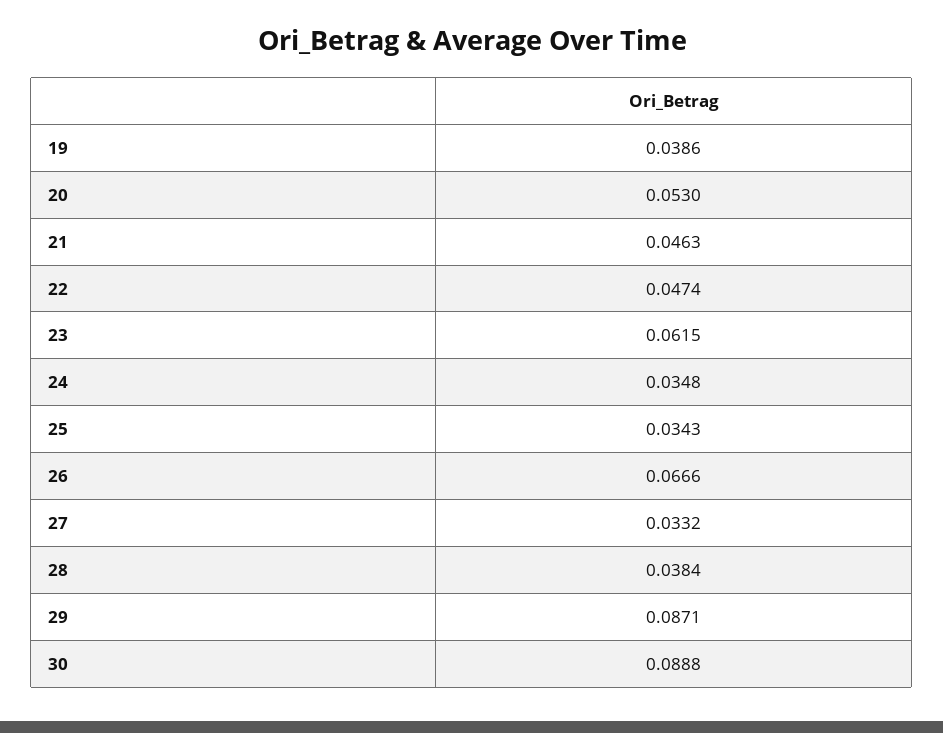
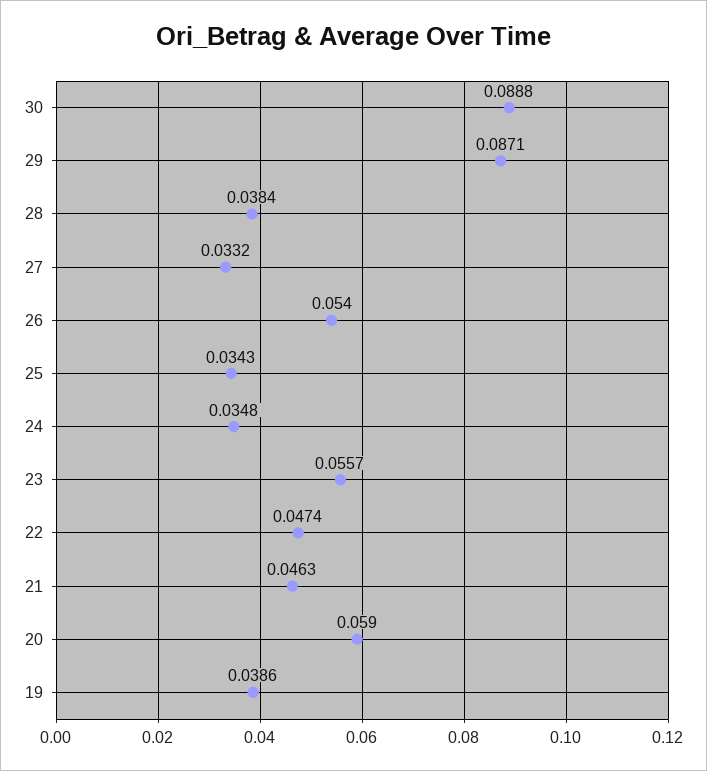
20: 0.053 -> 0.059
23: 0.0615 -> 0.0557
26: 0.0666 -> 0.054

